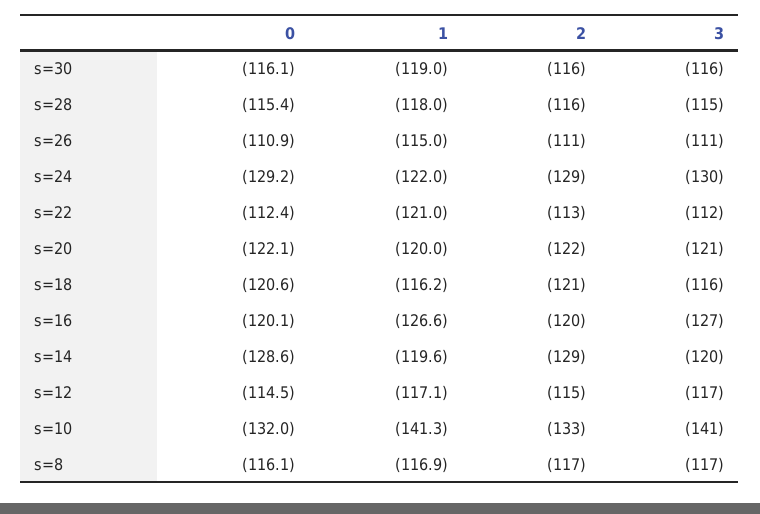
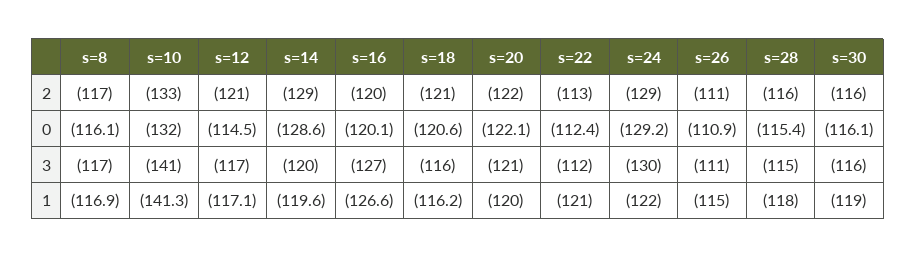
2, s=12: -115 -> -121

